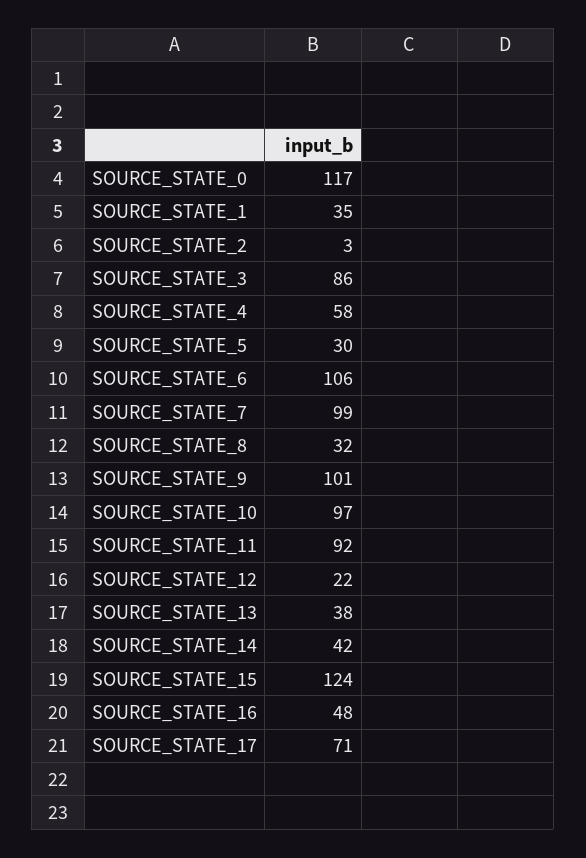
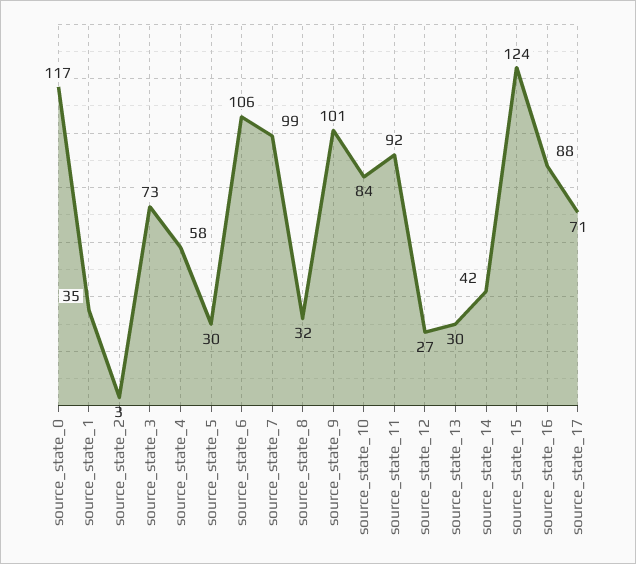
SOURCE_STATE_3: 86 -> 73
SOURCE_STATE_10: 97 -> 84
SOURCE_STATE_12: 22 -> 27
SOURCE_STATE_13: 38 -> 30
SOURCE_STATE_16: 48 -> 88

